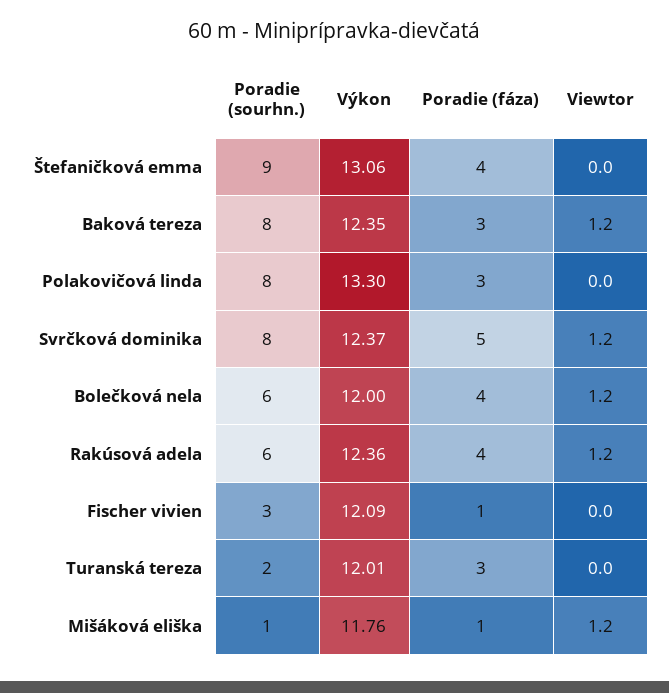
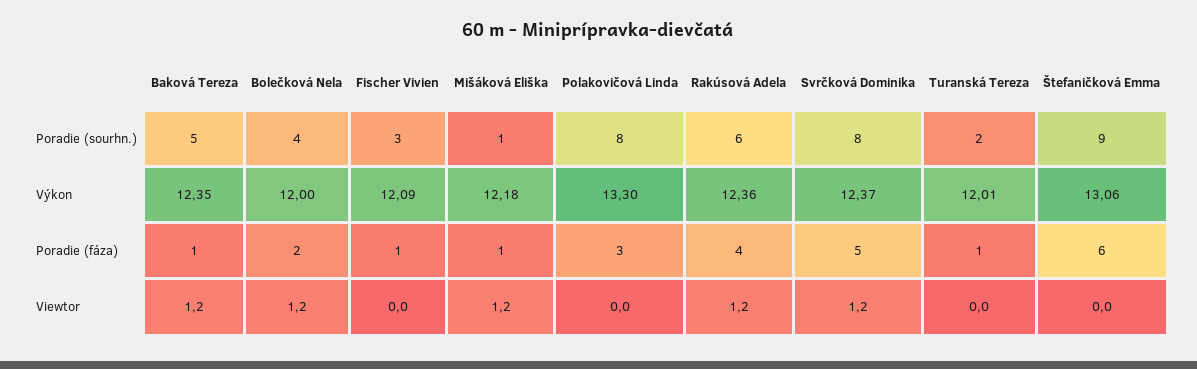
Poradie (fáza), Štefaničková emma: 4 -> 6
Poradie (sourhn.), Baková tereza: 8 -> 5
Poradie (fáza), Baková tereza: 3 -> 1
Poradie (sourhn.), Bolečková nela: 6 -> 4
Poradie (fáza), Bolečková nela: 4 -> 2
Poradie (fáza), Turanská tereza: 3 -> 1
Výkon, Mišáková eliška: 11.76 -> 12.18

